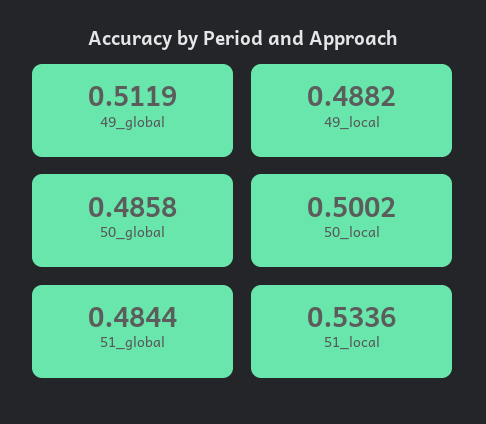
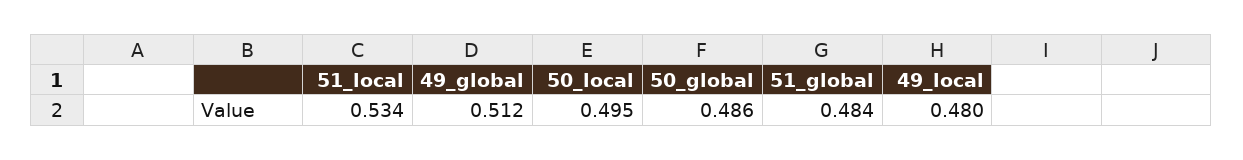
49_local: 0.4882 -> 0.48
50_local: 0.5002 -> 0.495

